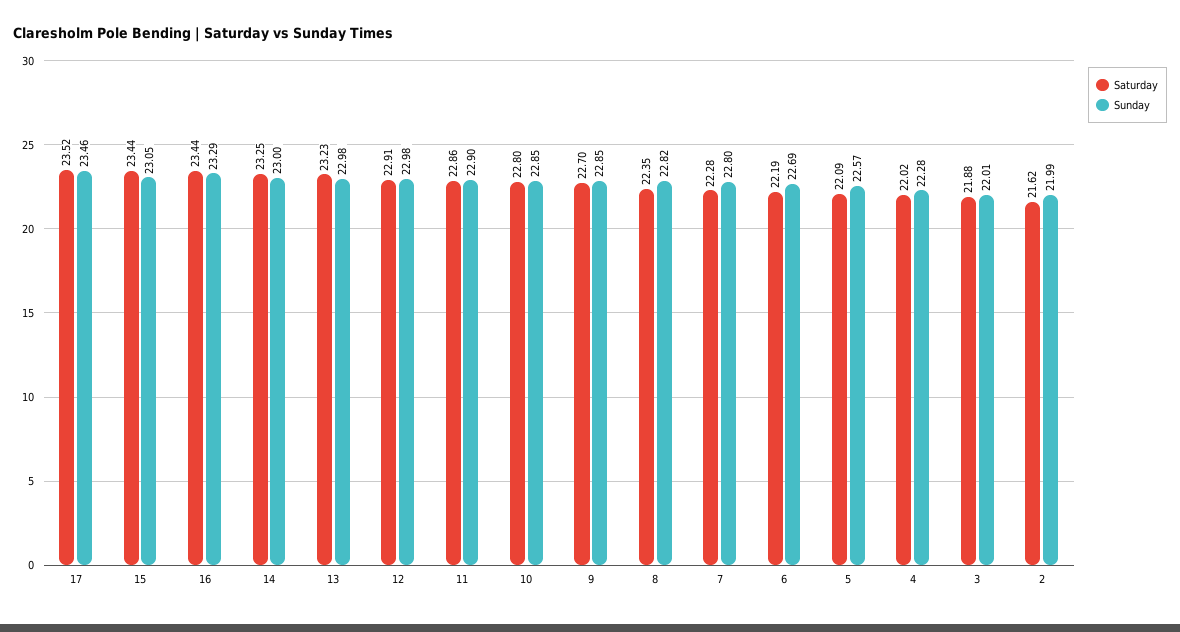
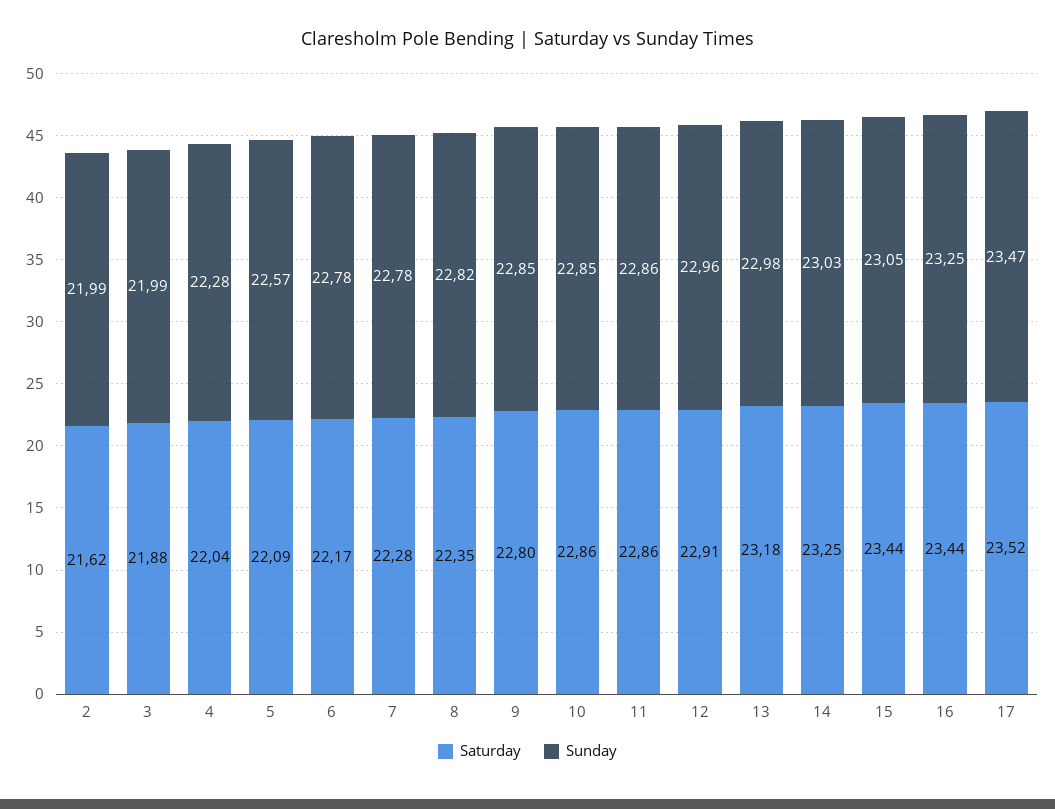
Sunday, 17: 23.46 -> 23.47
Sunday, 16: 23.29 -> 23.25
Sunday, 14: 23 -> 23.03
Saturday, 13: 23.23 -> 23.18
Sunday, 12: 22.98 -> 22.96
Sunday, 11: 22.9 -> 22.86
Saturday, 10: 22.8 -> 22.86
Saturday, 9: 22.7 -> 22.8
Sunday, 7: 22.8 -> 22.78
Saturday, 6: 22.19 -> 22.17
Sunday, 6: 22.69 -> 22.78
Saturday, 4: 22.02 -> 22.04
Sunday, 3: 22.01 -> 21.99

